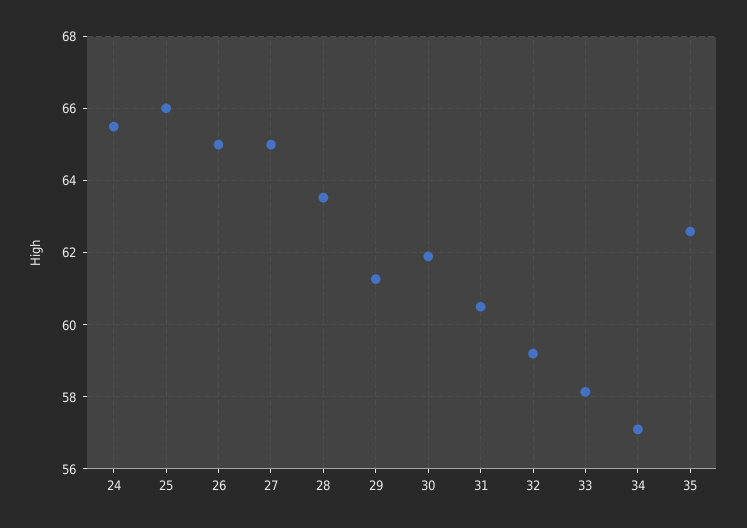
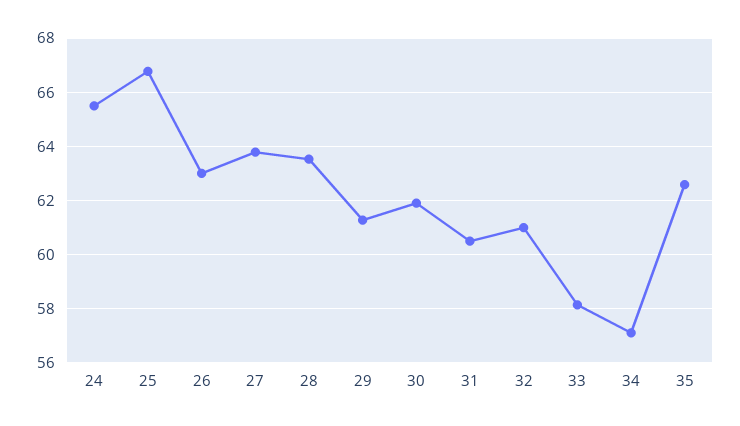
25: 66 -> 66.75
26: 65 -> 63
27: 65 -> 63.75
32: 59.2 -> 61

